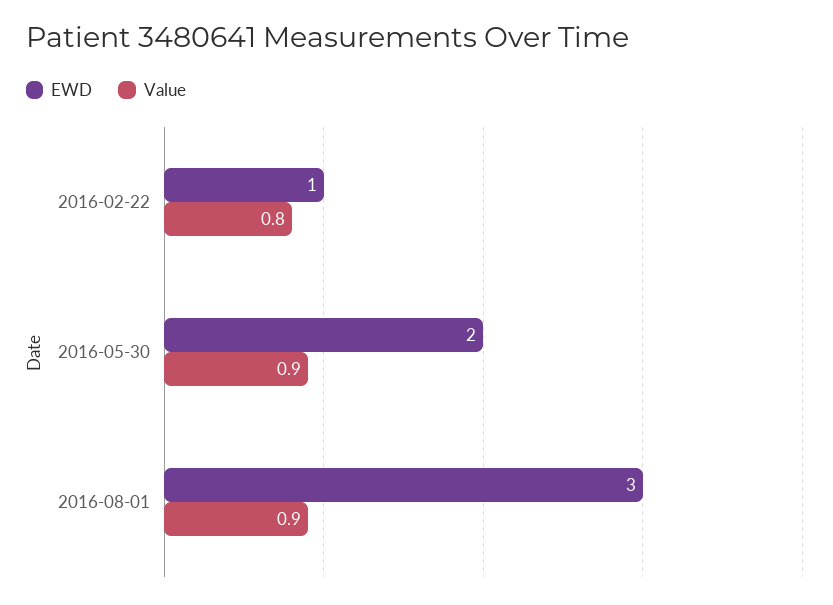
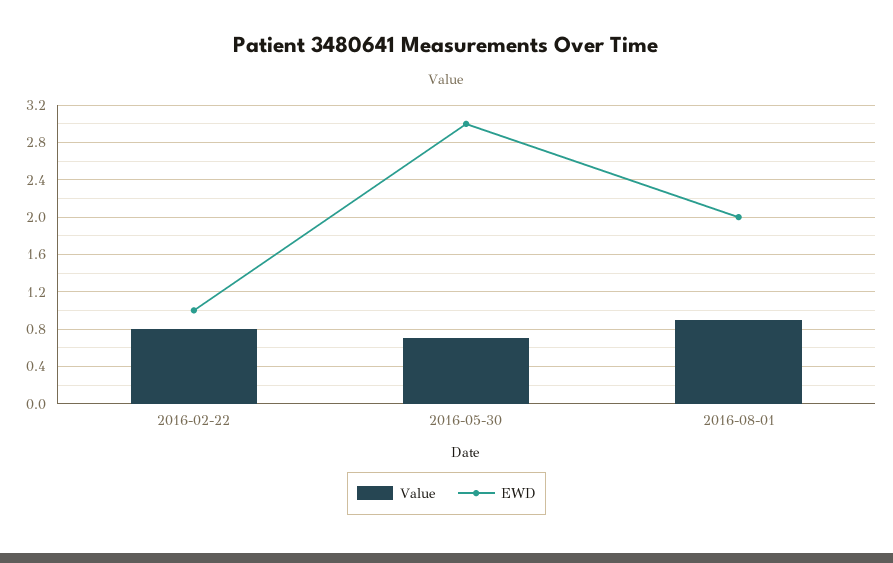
EWD, 2016-05-30: 2 -> 3
Value, 2016-05-30: 0.9 -> 0.7
EWD, 2016-08-01: 3 -> 2

